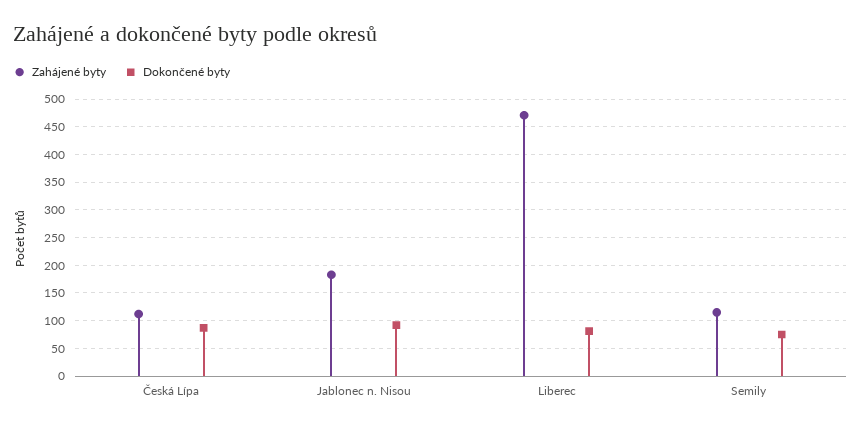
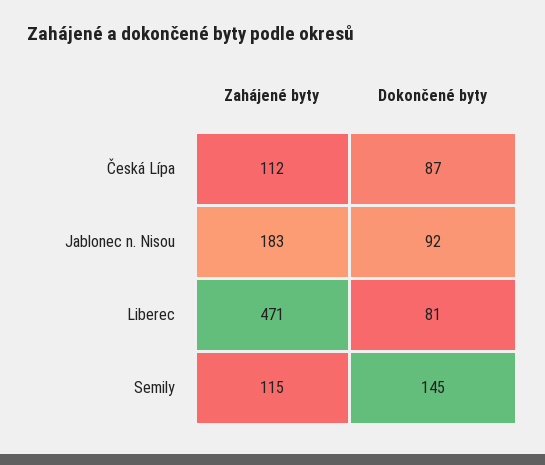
Dokončené byty, Semily: 75 -> 145

